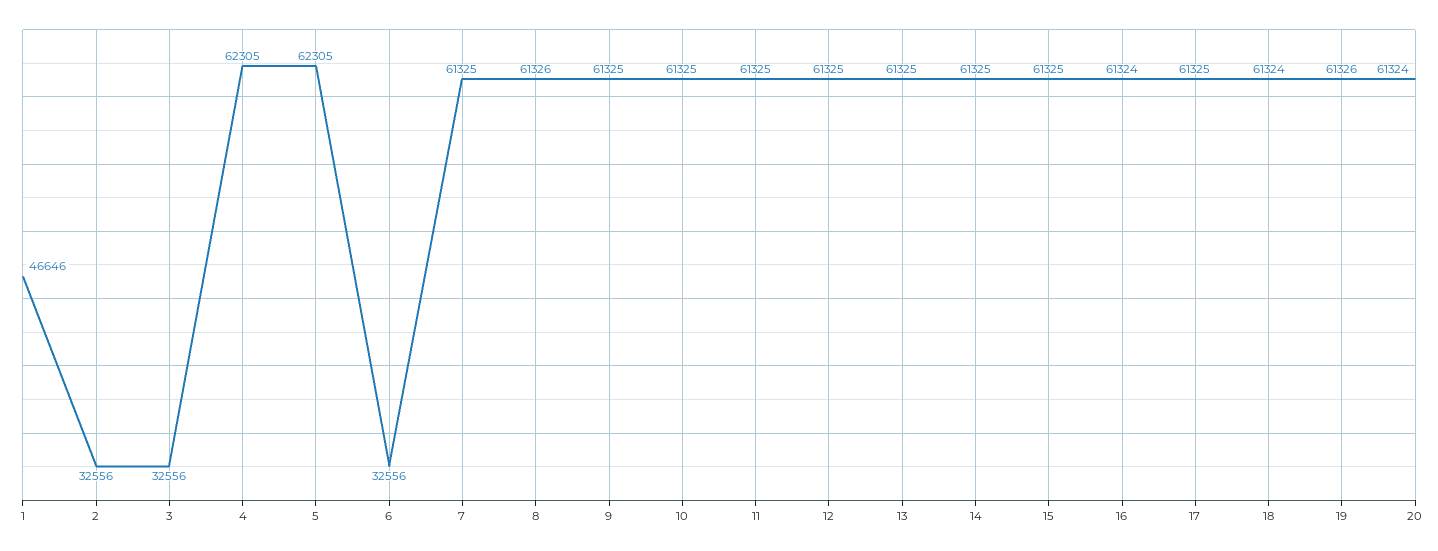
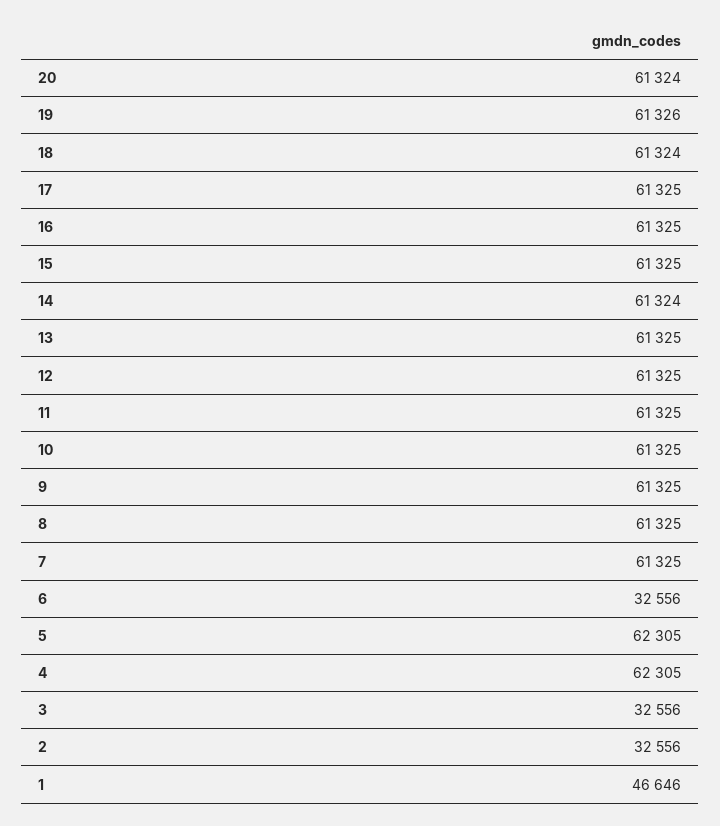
8: 61326 -> 61325
14: 61325 -> 61324
16: 61324 -> 61325

